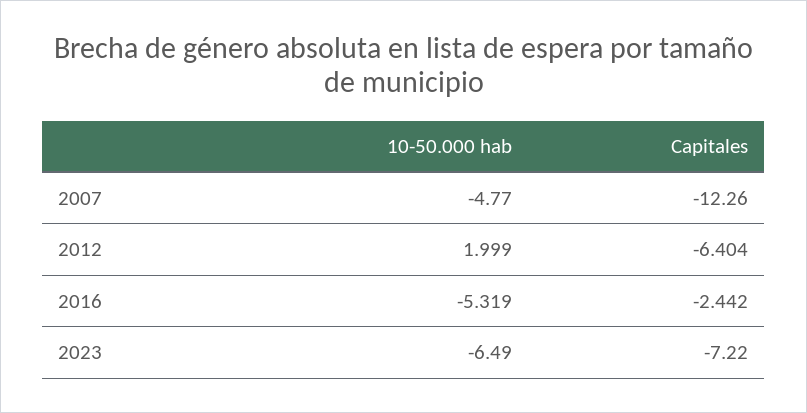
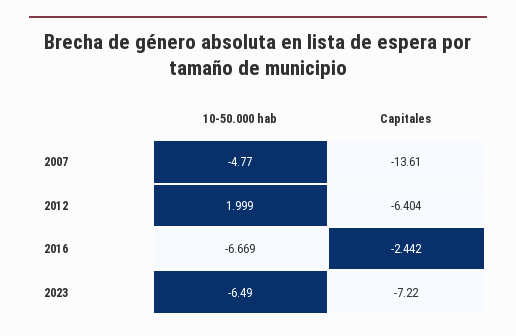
Capitales, 2007: -12.26 -> -13.61
10-50.000 hab, 2016: -5.319 -> -6.669

